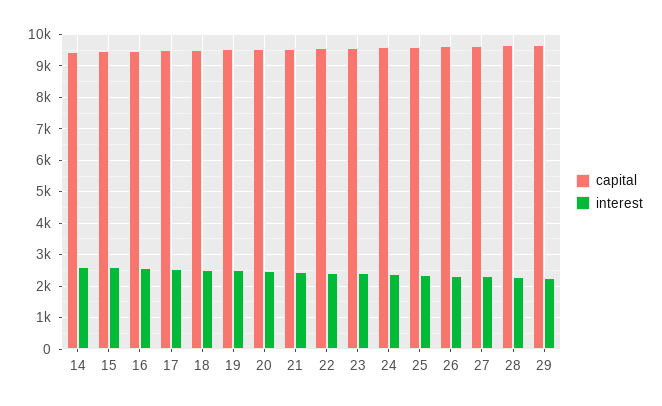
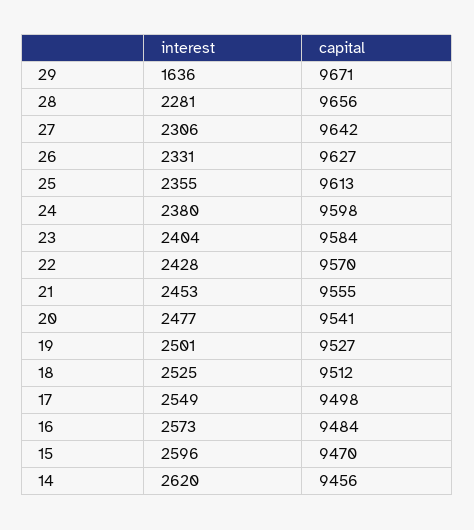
interest, 29: 2200 -> 1636

